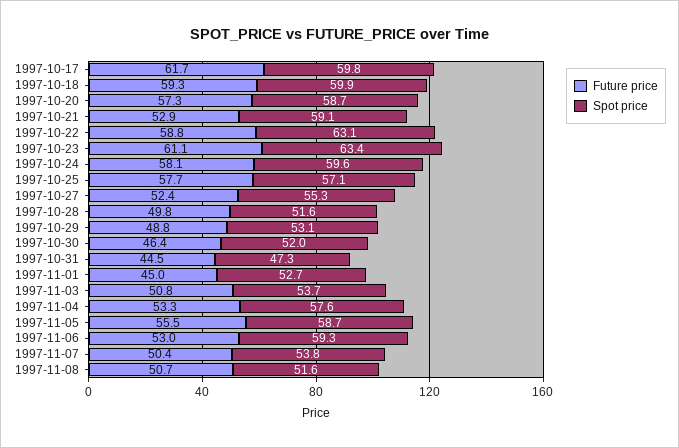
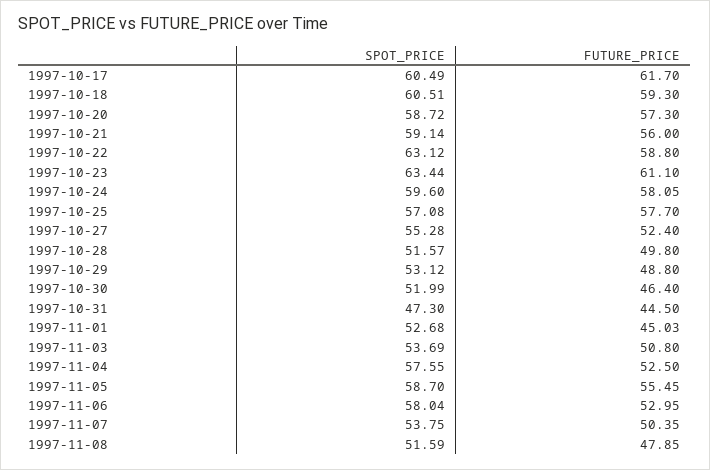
Spot price, 1997-10-17: 59.8 -> 60.49
Spot price, 1997-10-18: 59.9 -> 60.51
Future price, 1997-10-21: 52.9 -> 56
Future price, 1997-11-04: 53.3 -> 52.5
Spot price, 1997-11-06: 59.3 -> 58.04
Future price, 1997-11-08: 50.7 -> 47.85

